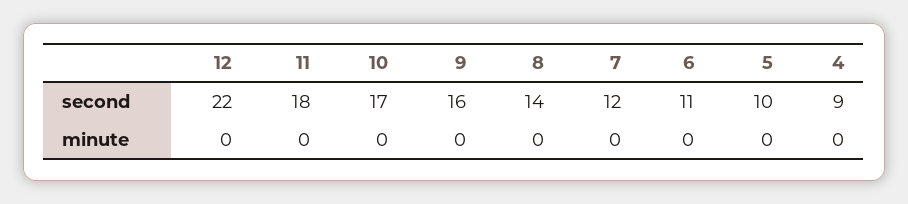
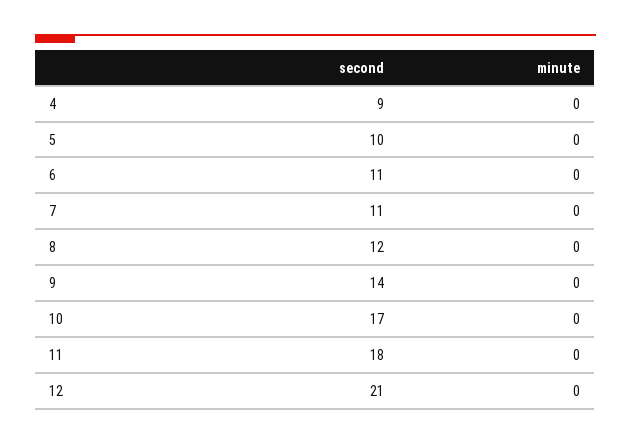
12, second: 22 -> 21
9, second: 16 -> 14
8, second: 14 -> 12
7, second: 12 -> 11

